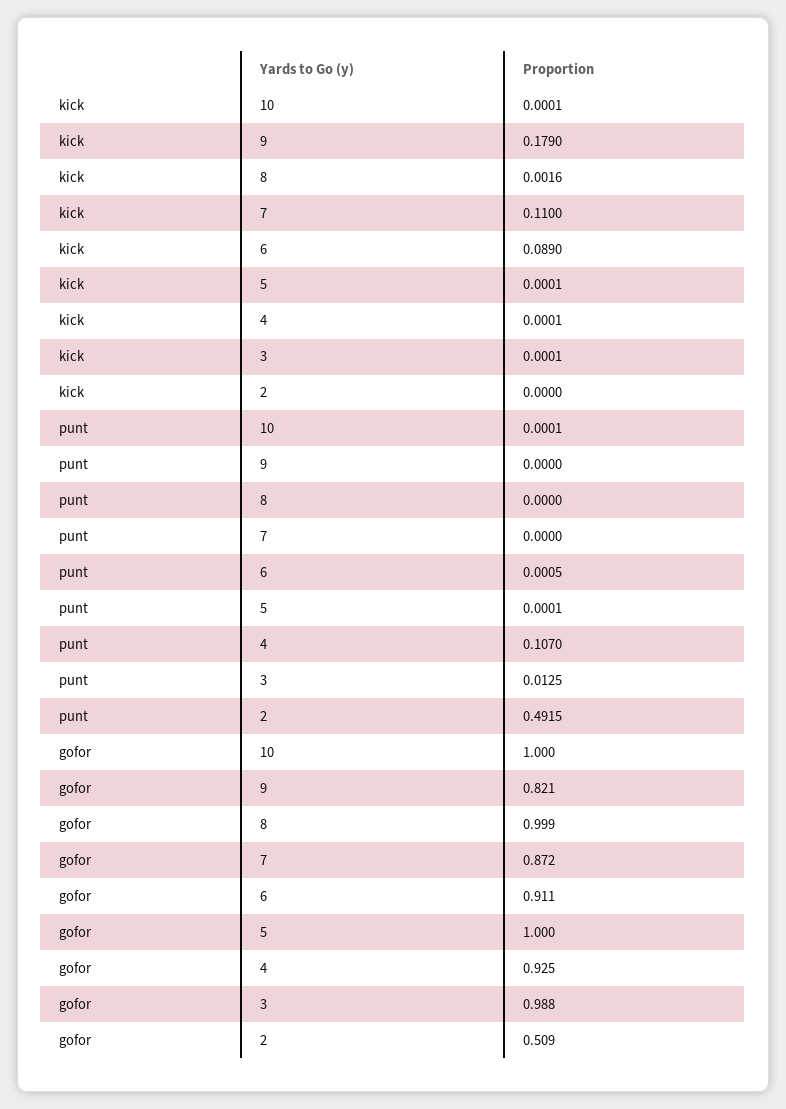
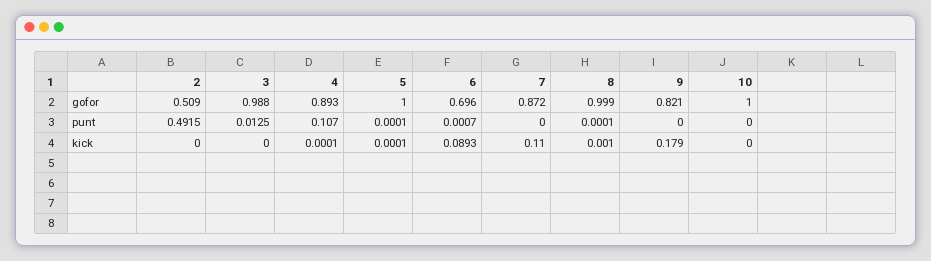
kick, 10: 0.0001 -> 0
kick, 8: 0.0016 -> 0.001
kick, 6: 0.089 -> 0.0893
kick, 3: 0.0001 -> 0
punt, 10: 0.0001 -> 0
punt, 8: 0 -> 0.0001
punt, 6: 0.0005 -> 0.0007
gofor, 6: 0.911 -> 0.696
gofor, 4: 0.925 -> 0.893

